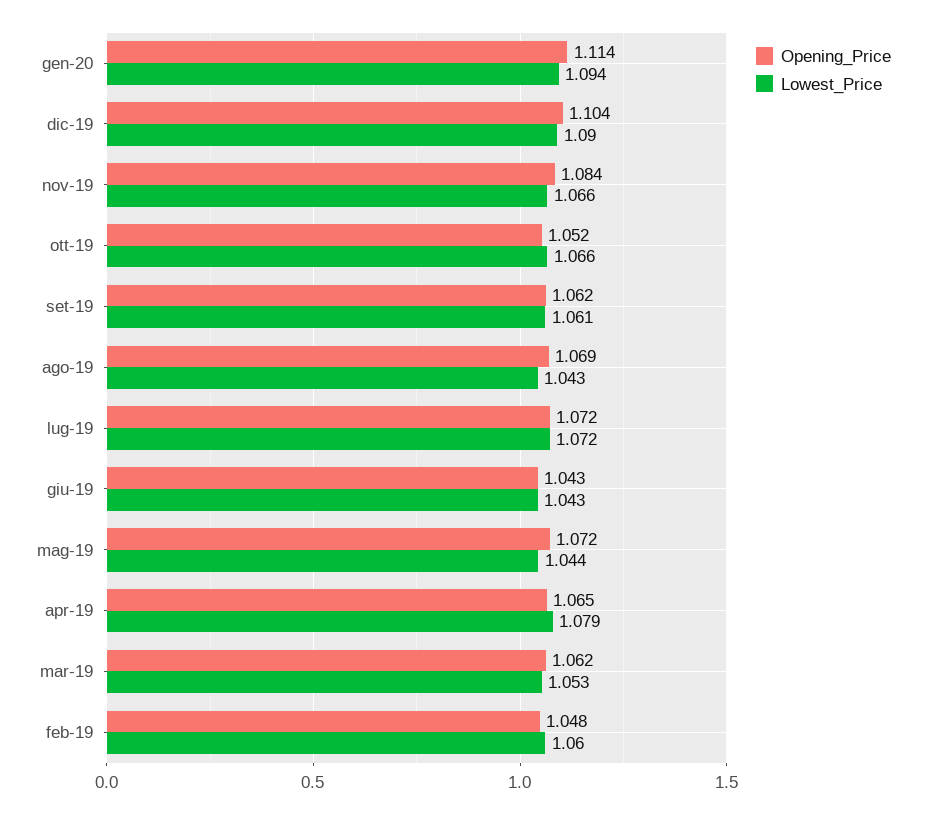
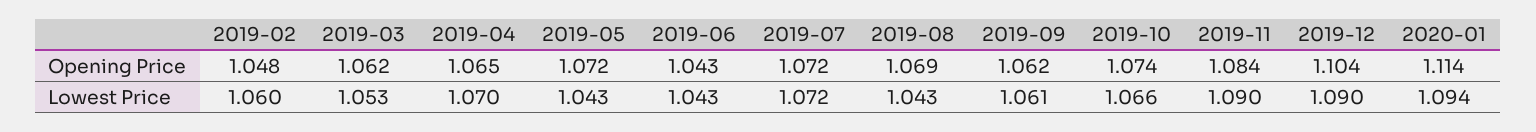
Lowest_Price, nov-19: 1.066 -> 1.09
Opening_Price, ott-19: 1.052 -> 1.074
Lowest_Price, mag-19: 1.044 -> 1.043
Lowest_Price, apr-19: 1.079 -> 1.07

